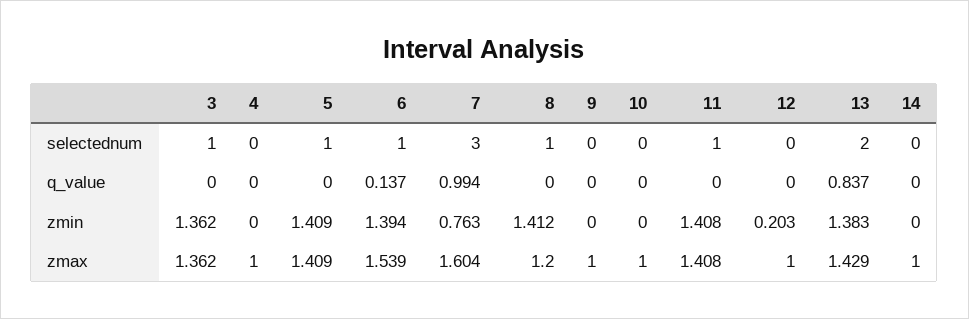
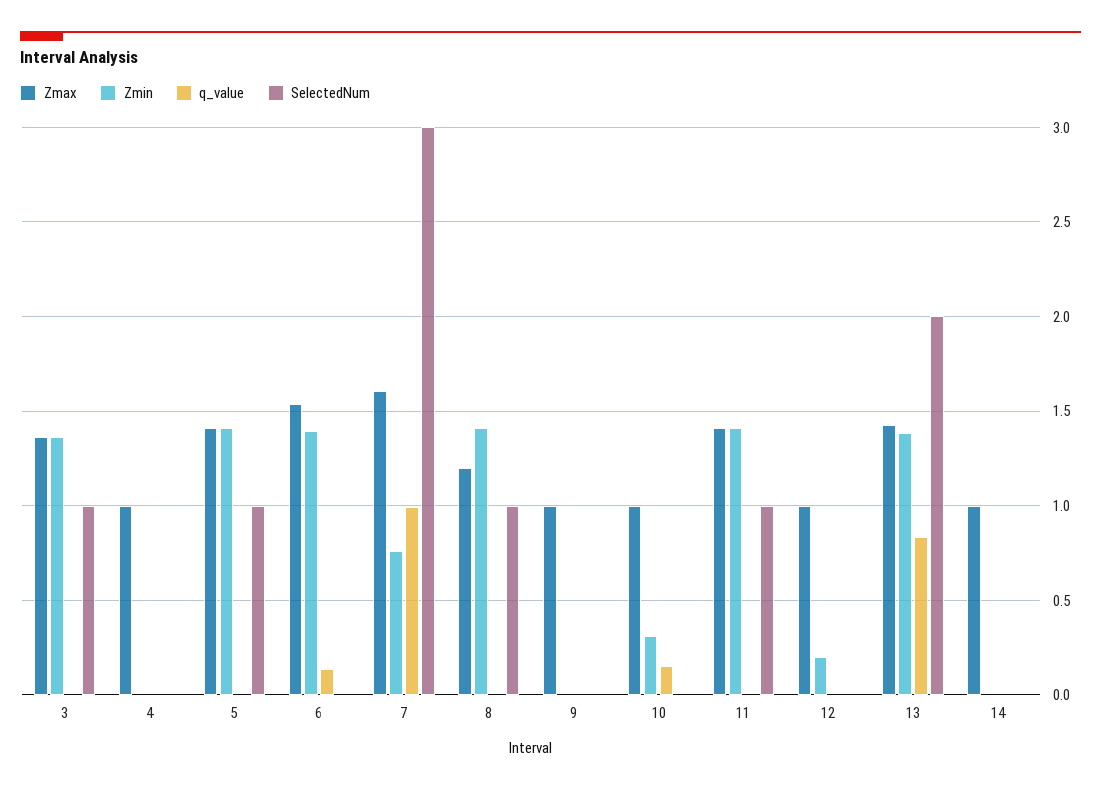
selectednum, 6: 1 -> 0
q_value, 10: 0 -> 0.15
zmin, 10: 0 -> 0.3

